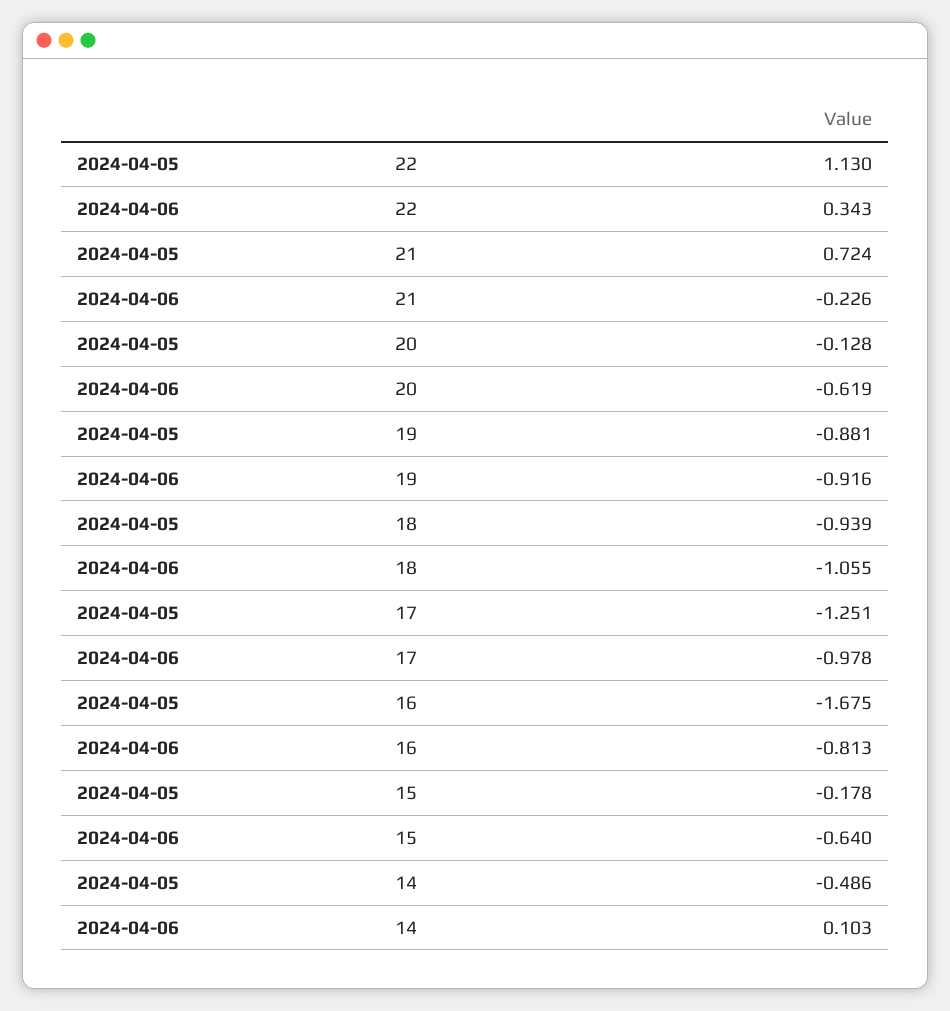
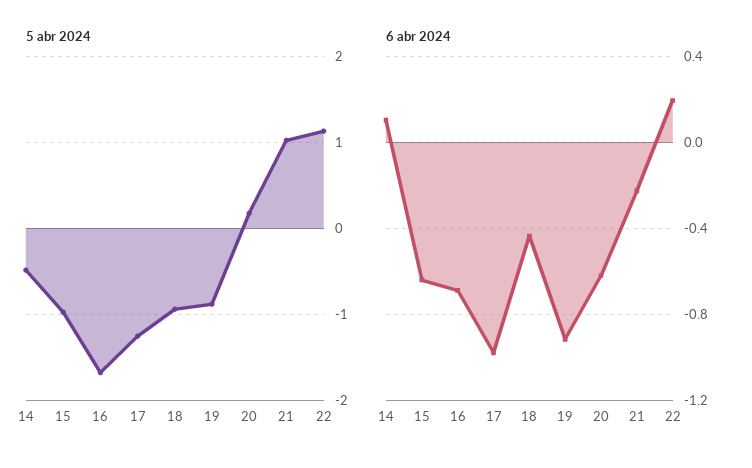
2024-04-06, 22: 0.343 -> 0.2
2024-04-05, 21: 0.724 -> 1
2024-04-05, 20: -0.128 -> 0.2
2024-04-06, 18: -1.055 -> -0.45
2024-04-06, 16: -0.813 -> -0.7
2024-04-05, 15: -0.178 -> -1

